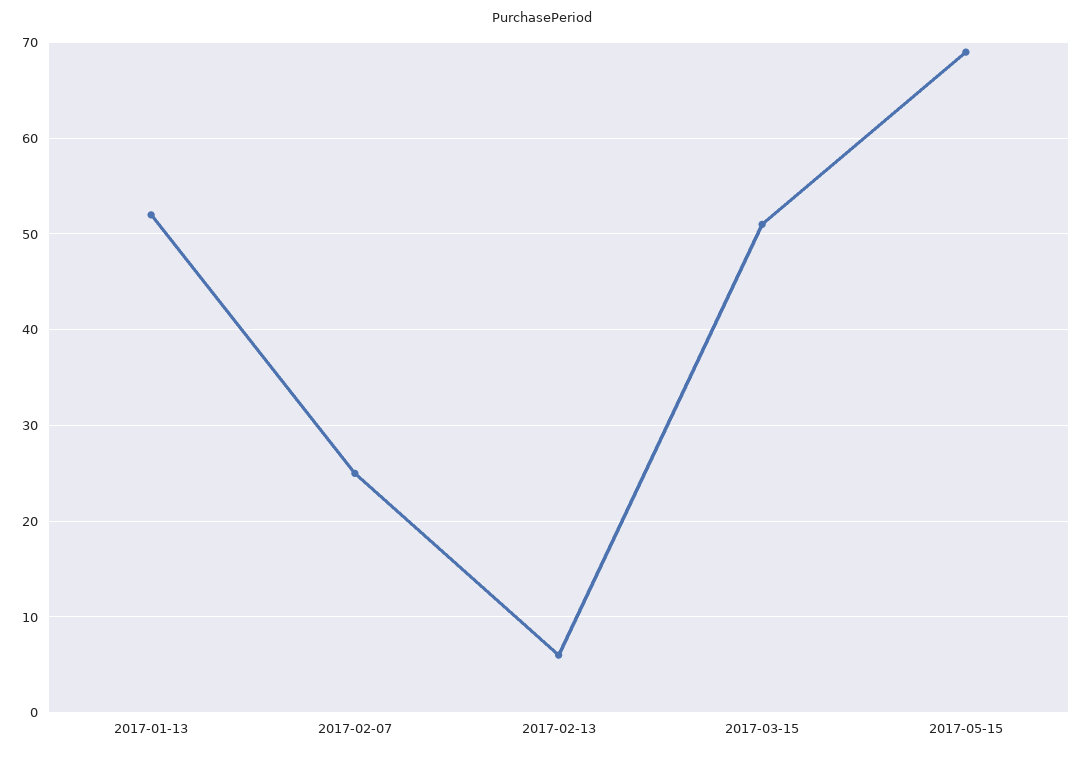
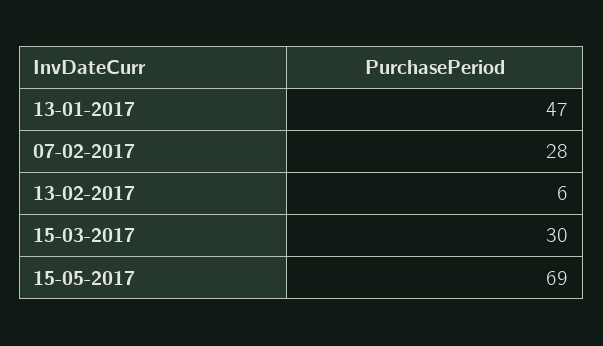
2017-01-13: 52 -> 47
2017-02-07: 25 -> 28
2017-03-15: 51 -> 30

